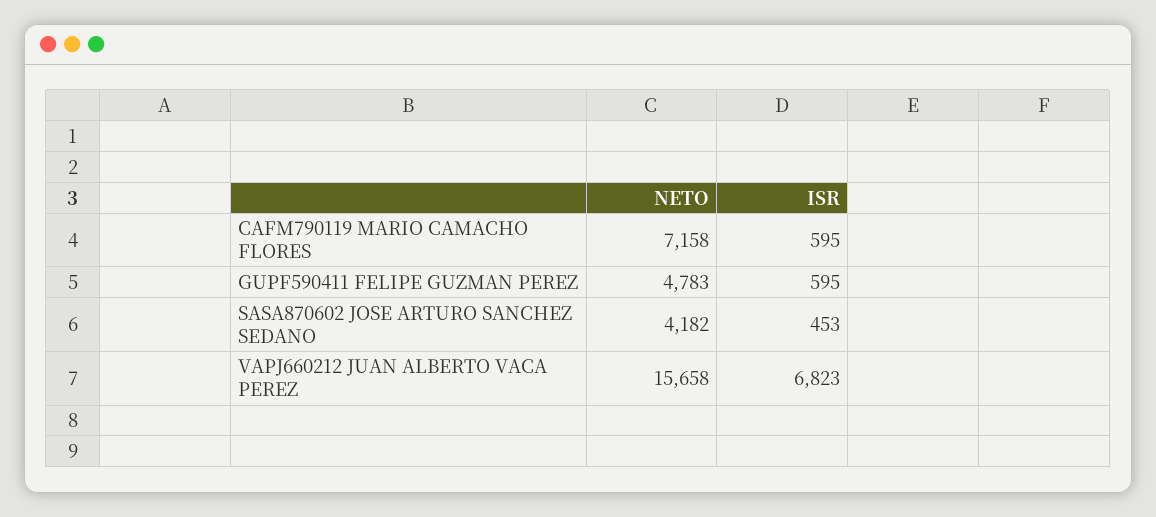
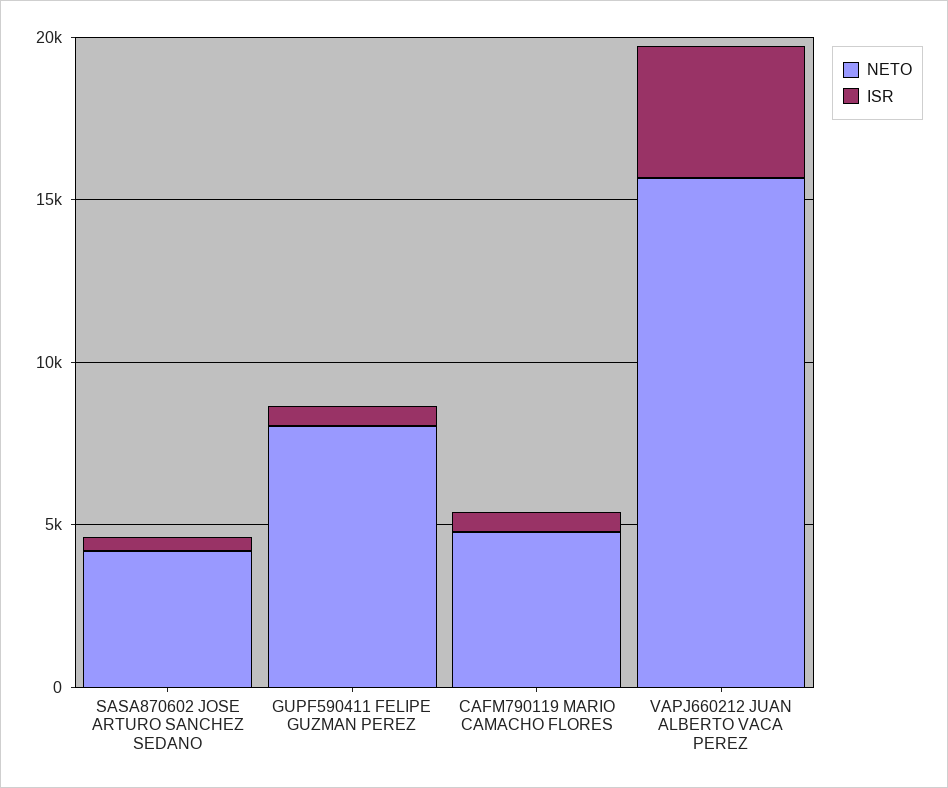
NETO, CAFM790119 MARIO CAMACHO FLORES: 7158 -> 5000
NETO, GUPF590411 FELIPE GUZMAN PEREZ: 4783 -> 8000
ISR, VAPJ660212 JUAN ALBERTO VACA PEREZ: 6823 -> 4000

